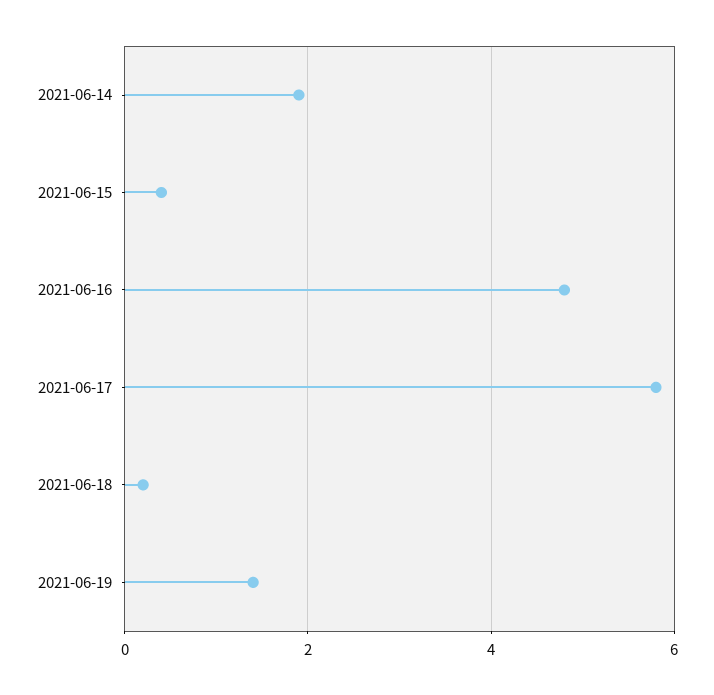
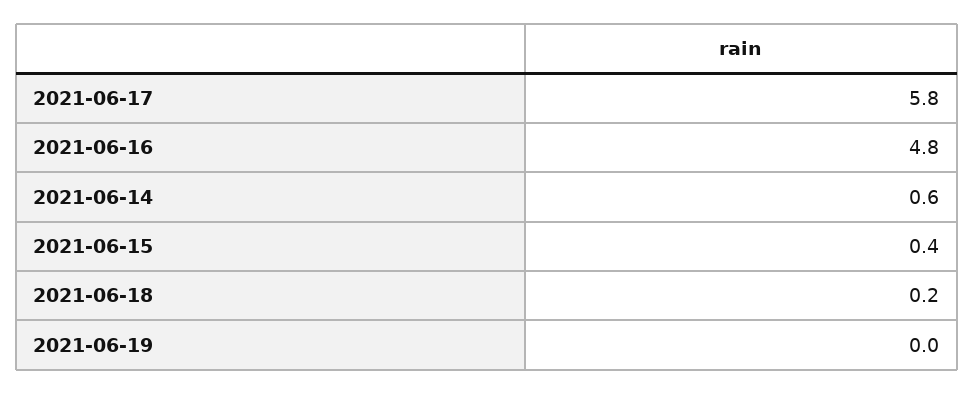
2021-06-14: 2 -> 0.6
2021-06-19: 1.5 -> 0

